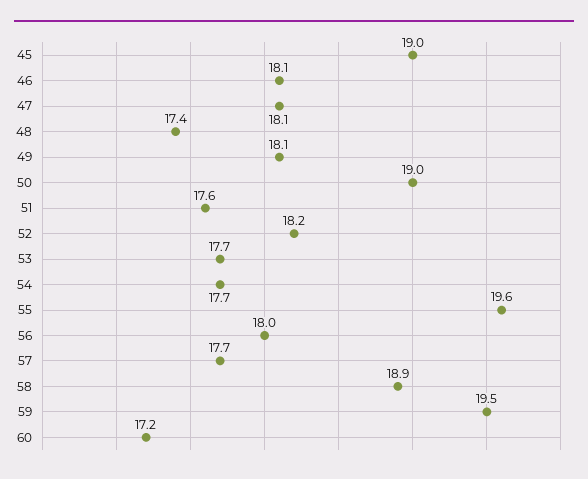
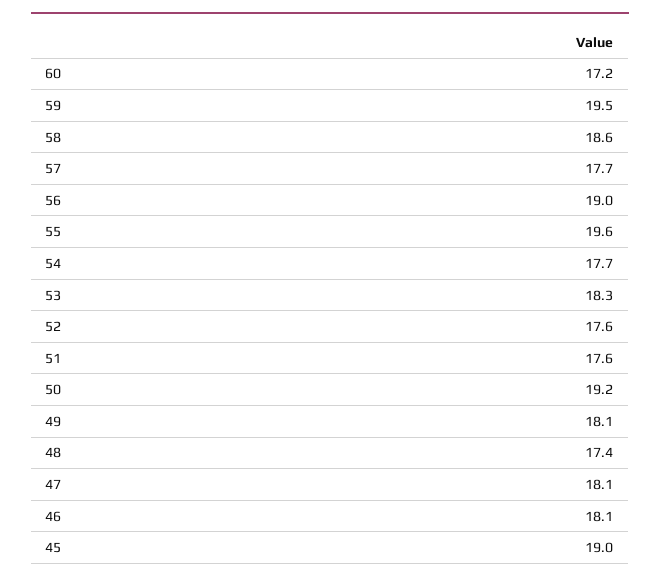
50: 19 -> 19.2
52: 18.2 -> 17.6
53: 17.7 -> 18.3
56: 18 -> 19
58: 18.9 -> 18.6

